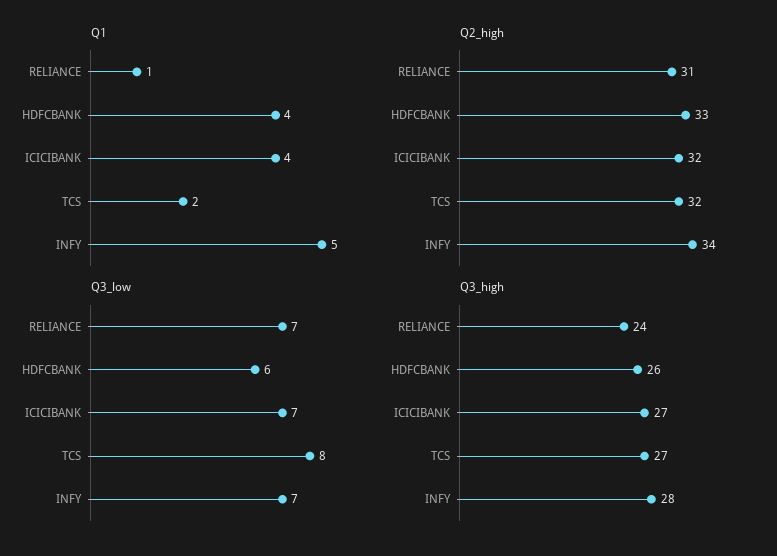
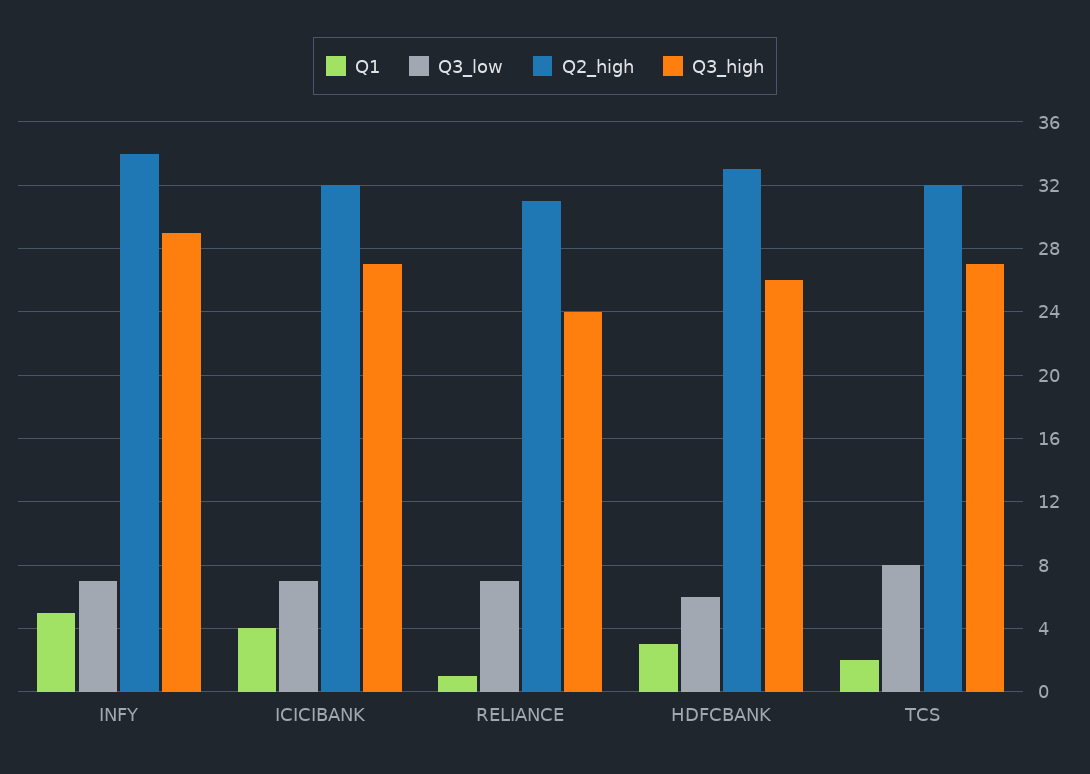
Q1, HDFCBANK: 4 -> 3
Q3_high, INFY: 28 -> 29

